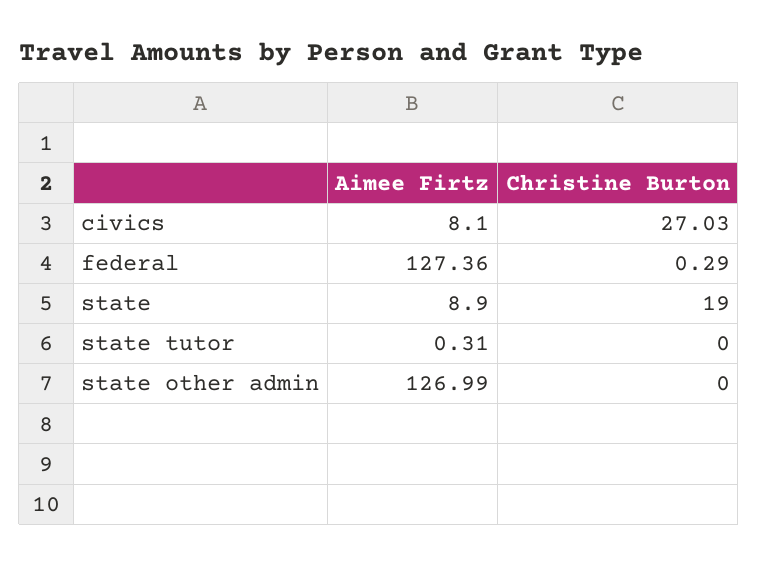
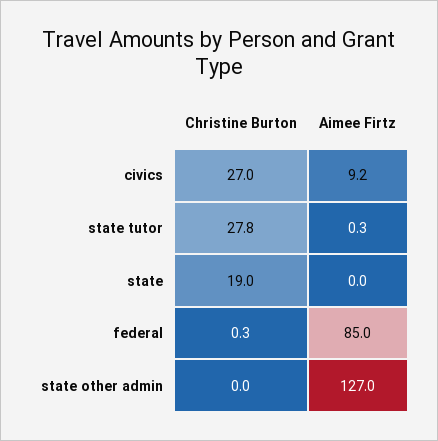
Aimee Firtz, civics: 8.1 -> 9.2
Aimee Firtz, federal: 127.36 -> 85
Aimee Firtz, state: 8.9 -> 0
Christine Burton, state tutor: 0 -> 27.8

